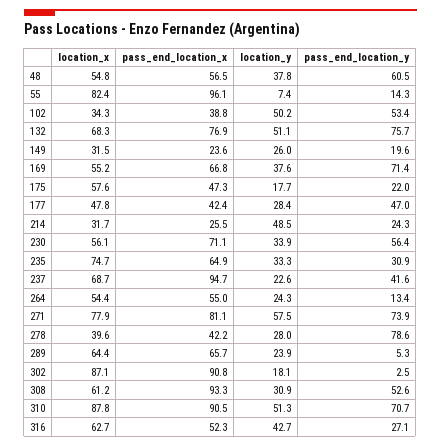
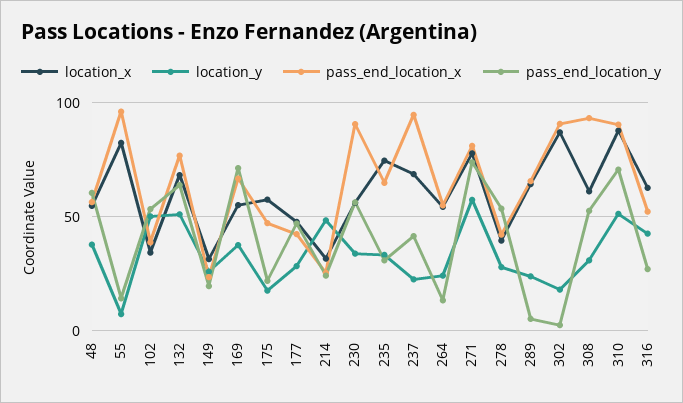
pass_end_location_y, 132: 75.7 -> 65
pass_end_location_x, 230: 71.1 -> 90
pass_end_location_y, 278: 78.6 -> 55

